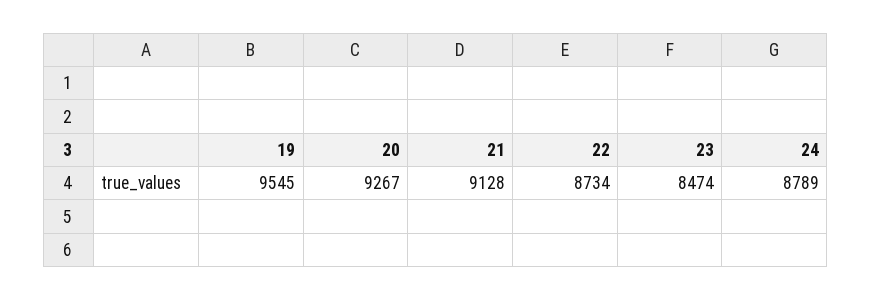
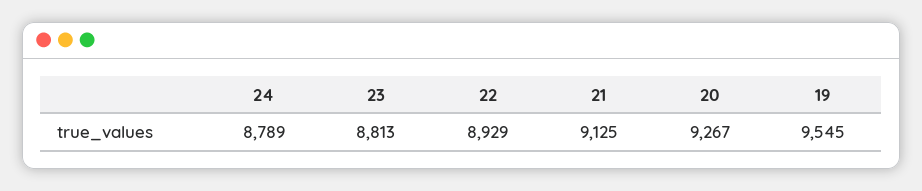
21: 9128 -> 9125
22: 8734 -> 8929
23: 8474 -> 8813

